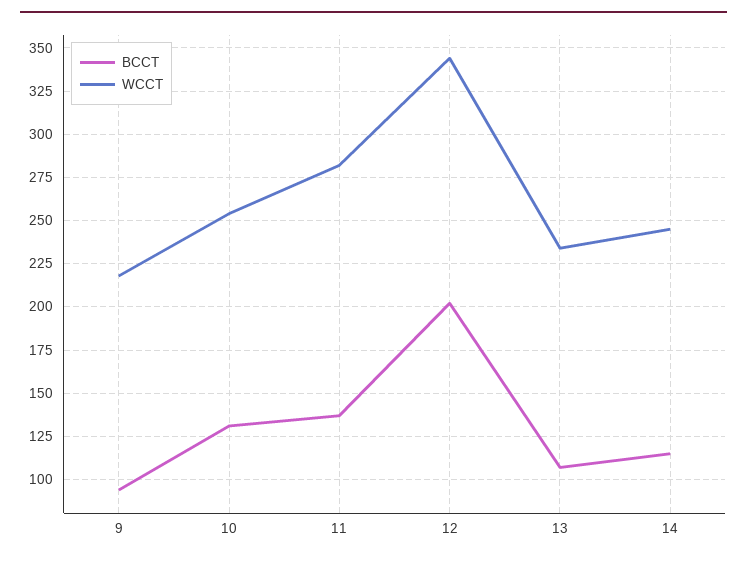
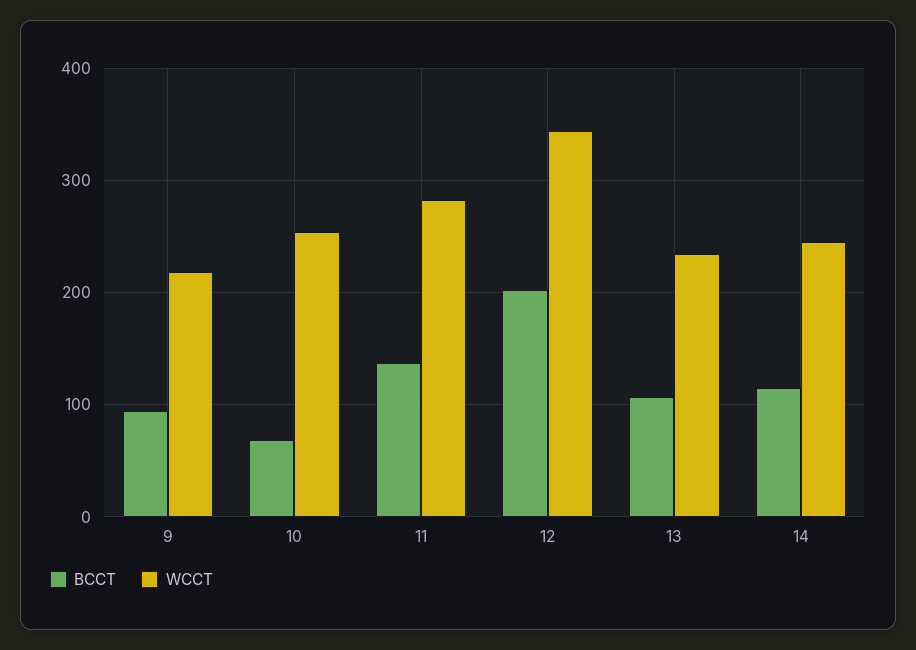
BCCT, 10: 130 -> 70

